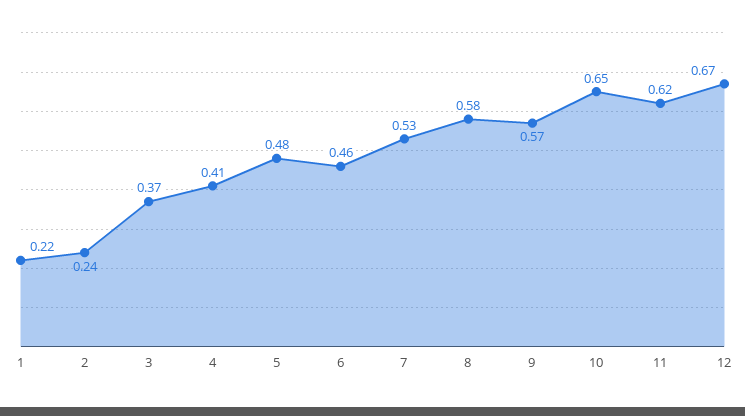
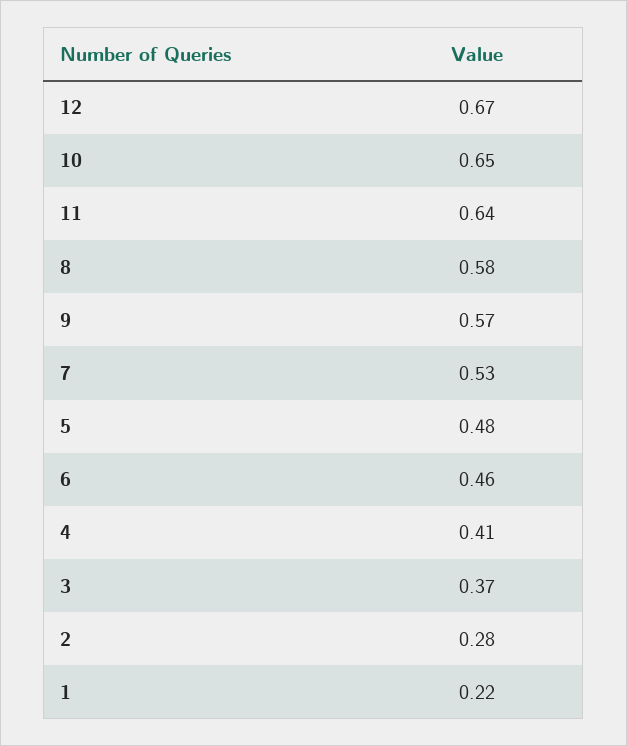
2: 0.24 -> 0.28
11: 0.62 -> 0.64

